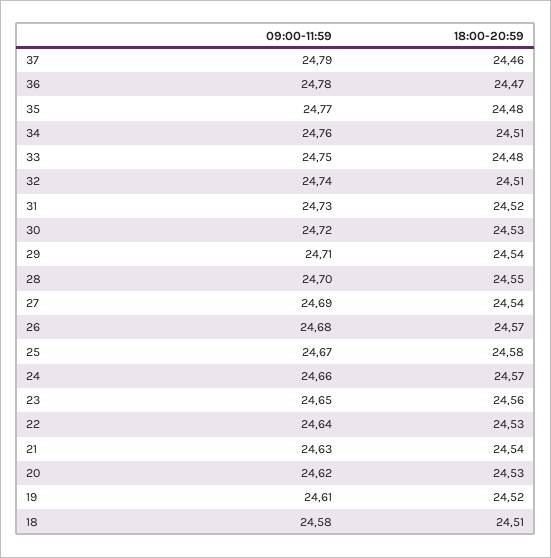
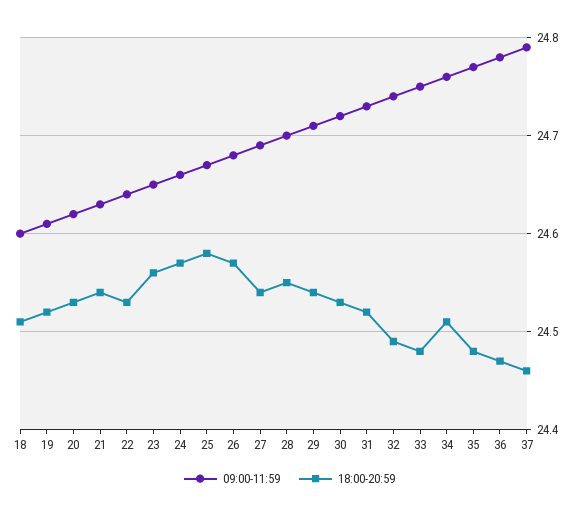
18:00-20:59, 32: 24.51 -> 24.49
09:00-11:59, 18: 24.58 -> 24.6

